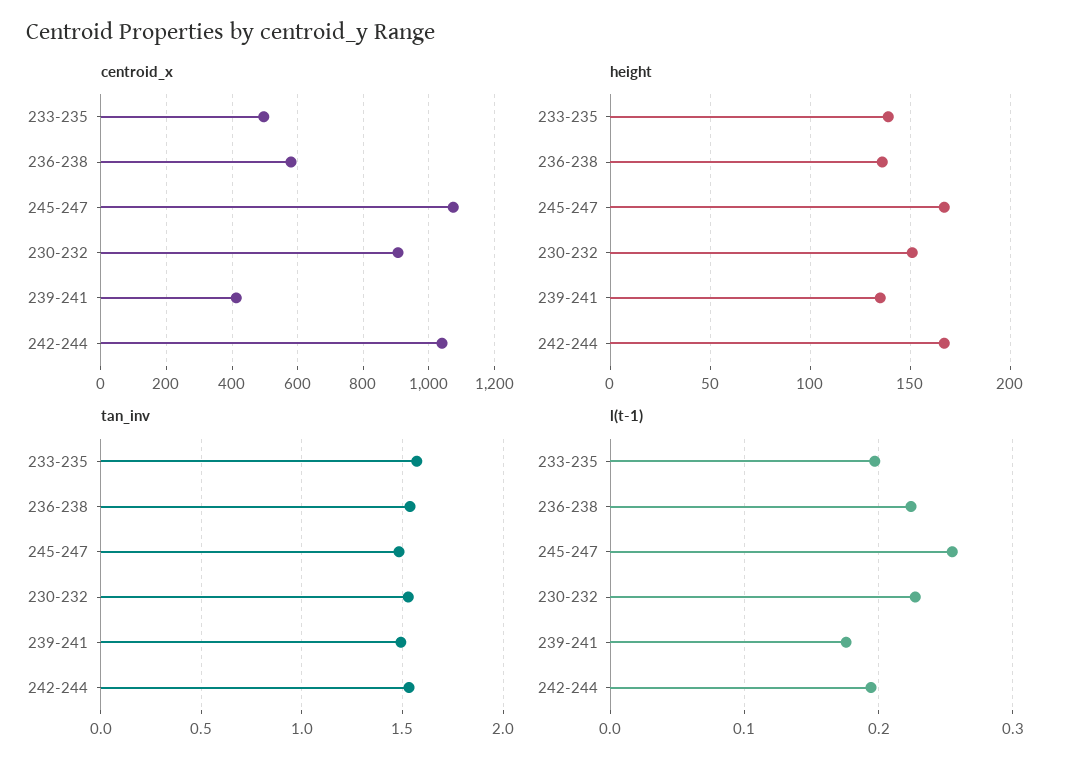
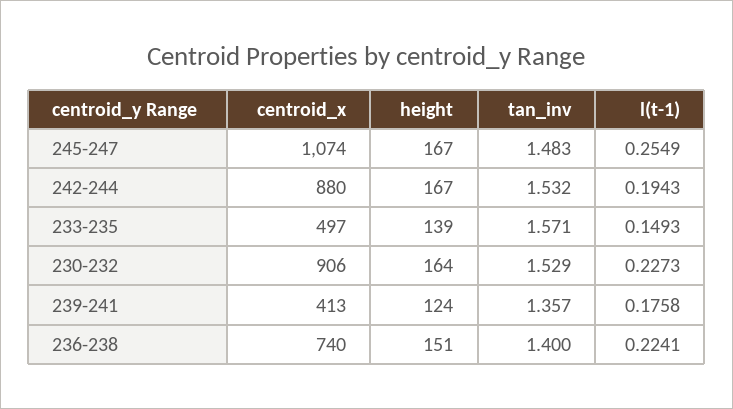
centroid_x, 236-238: 580 -> 740
centroid_x, 242-244: 1040 -> 880
height, 236-238: 135 -> 151
height, 230-232: 150 -> 164
height, 239-241: 135 -> 124
tan_inv, 236-238: 1.55 -> 1.4
tan_inv, 239-241: 1.5 -> 1.357
l(t-1), 233-235: 0.2 -> 0.1493

